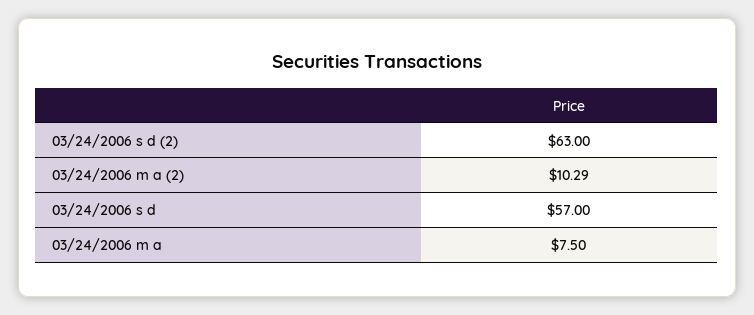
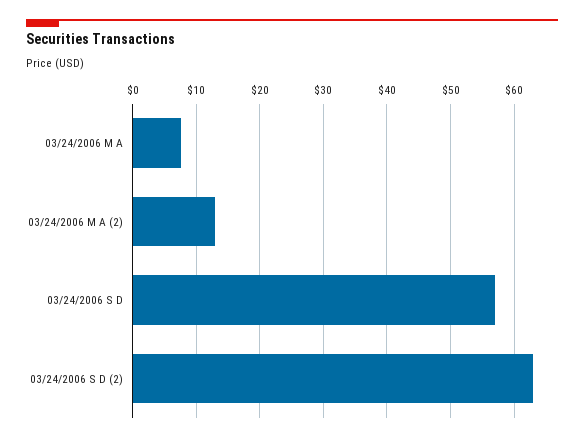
03/24/2006 m a (2): 10.29 -> 13

